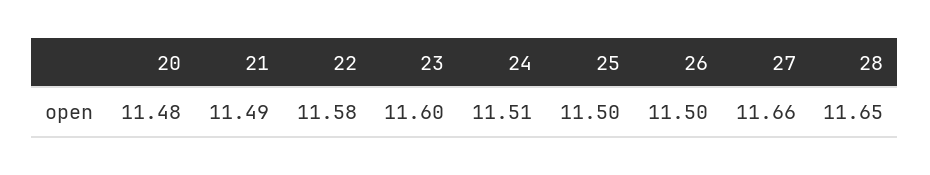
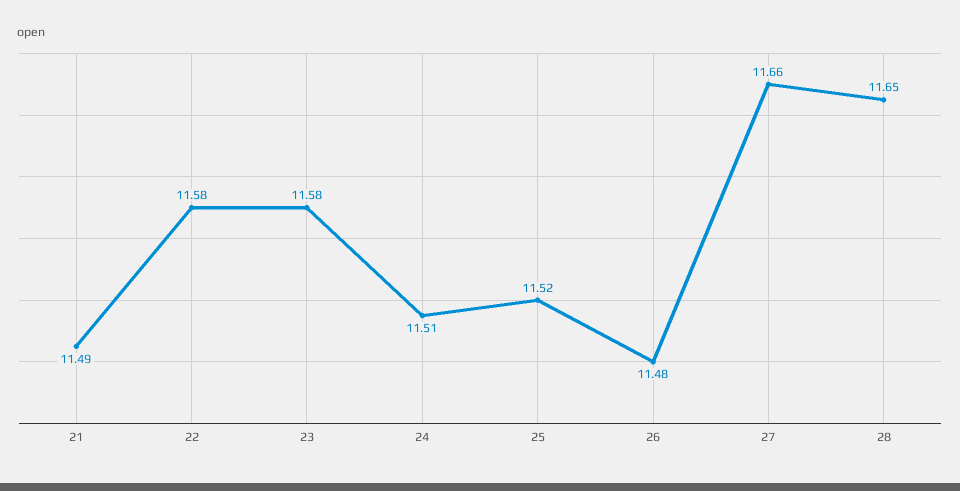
20: 11.48 -> none
23: 11.6 -> 11.58
25: 11.5 -> 11.52
26: 11.5 -> 11.48

